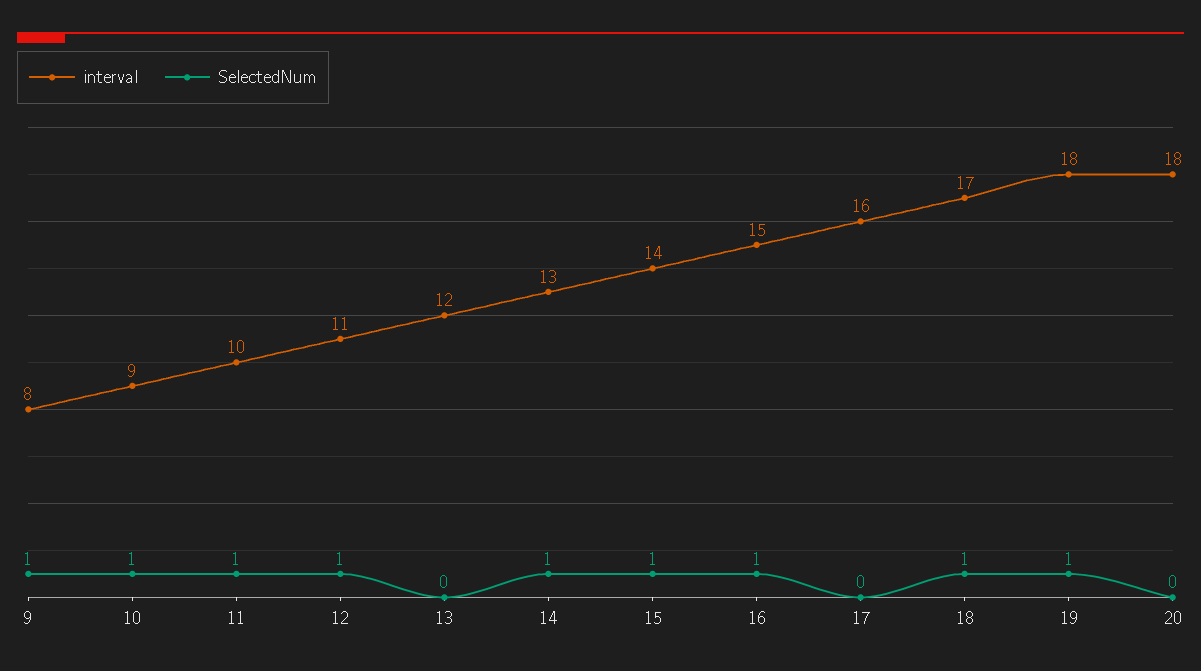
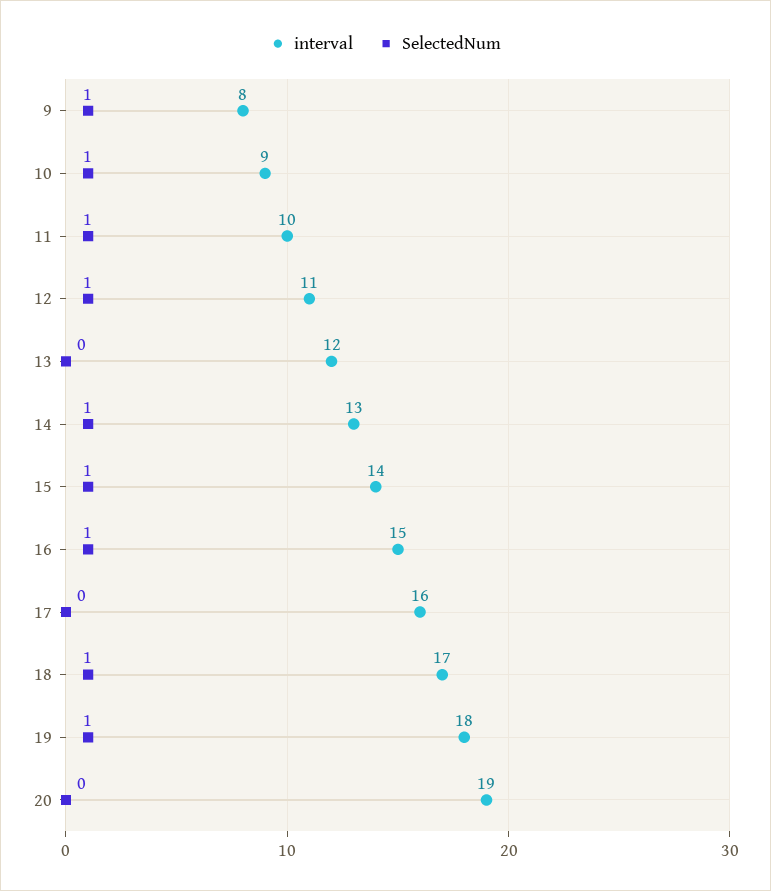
interval, 20: 18 -> 19

